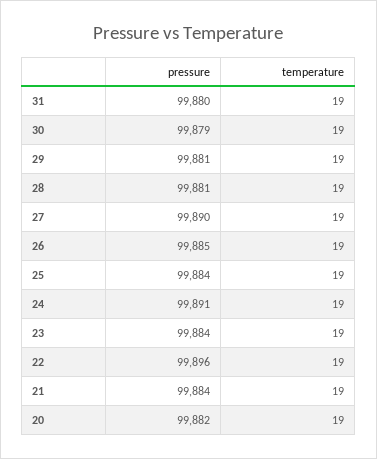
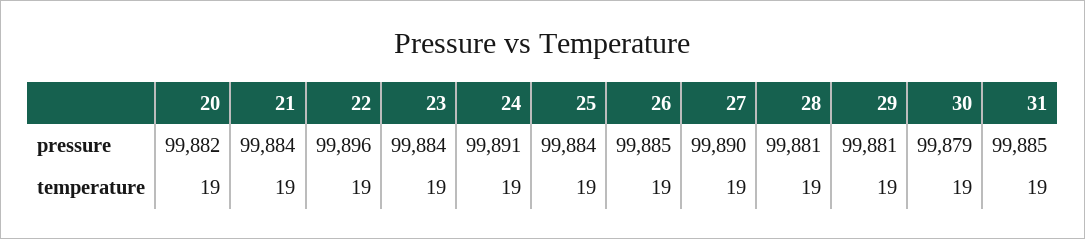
pressure, 31: 99880 -> 99885

